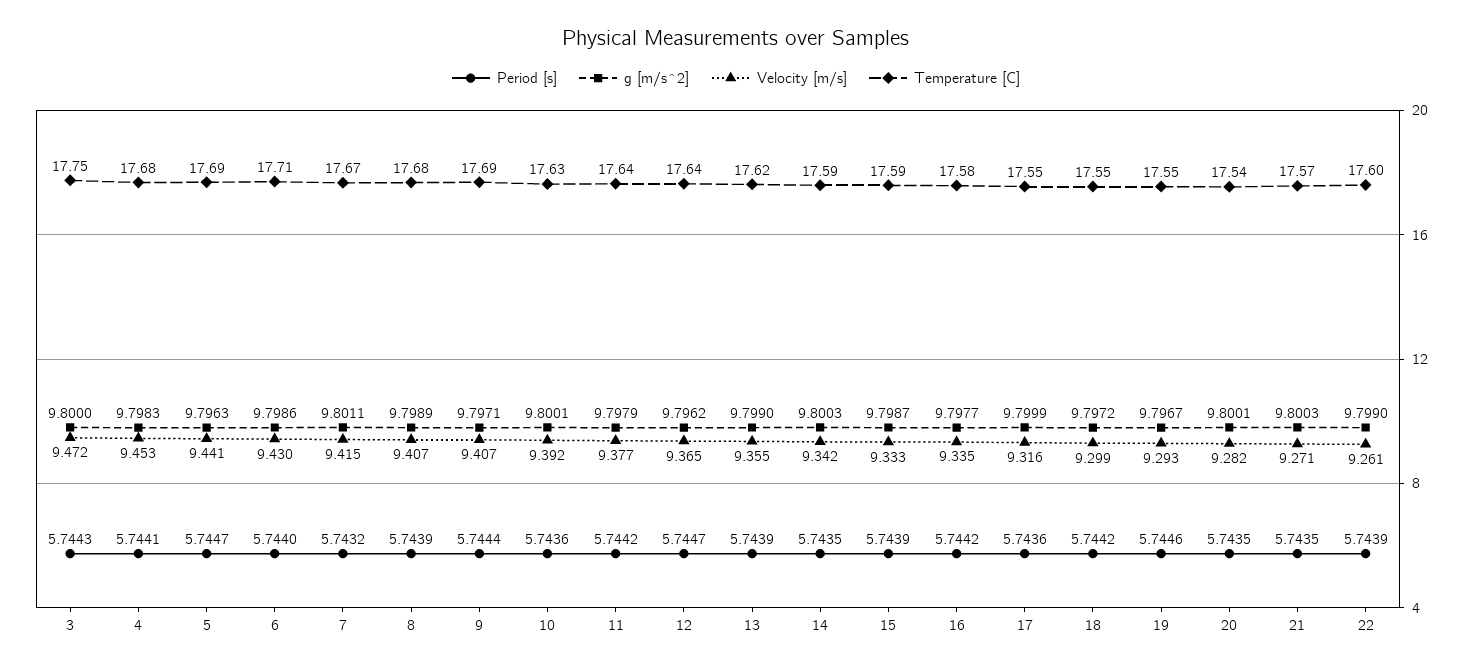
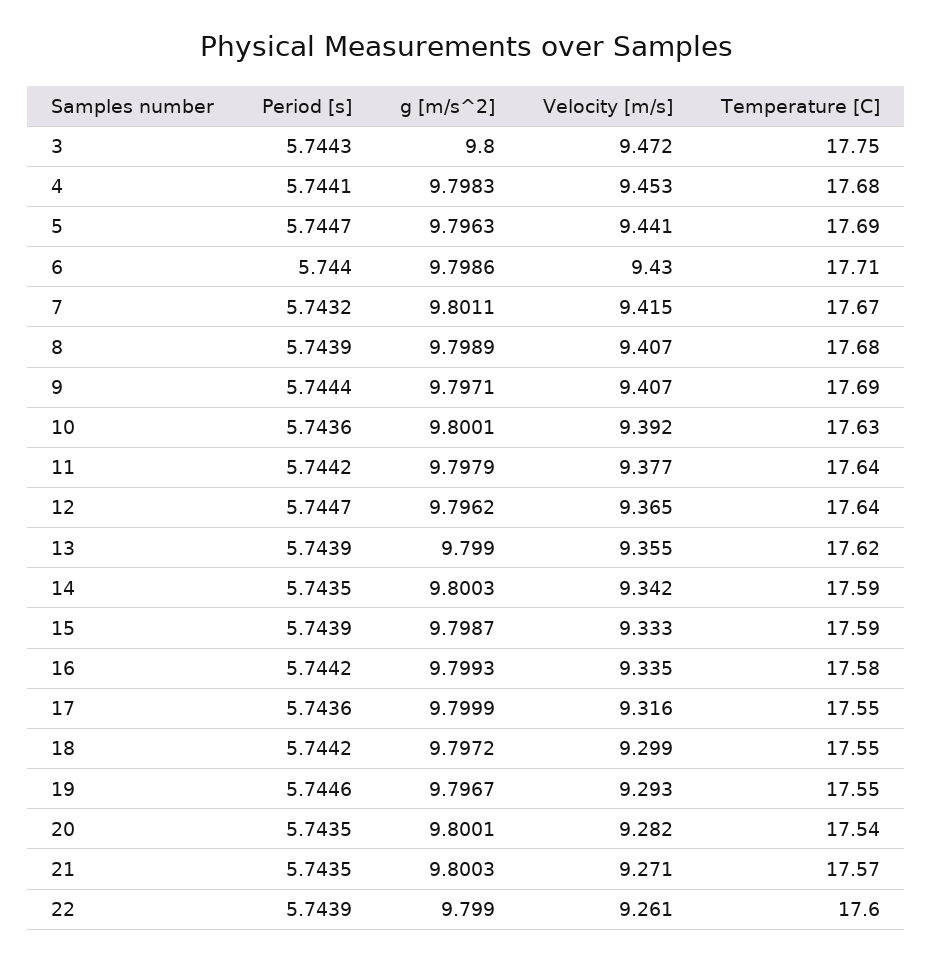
g [m/s^2], 16: 9.7977 -> 9.7993

